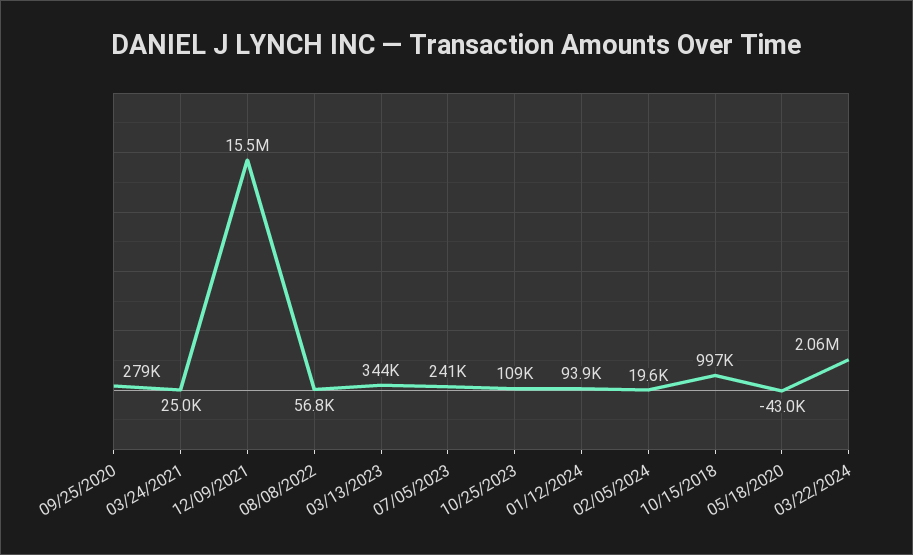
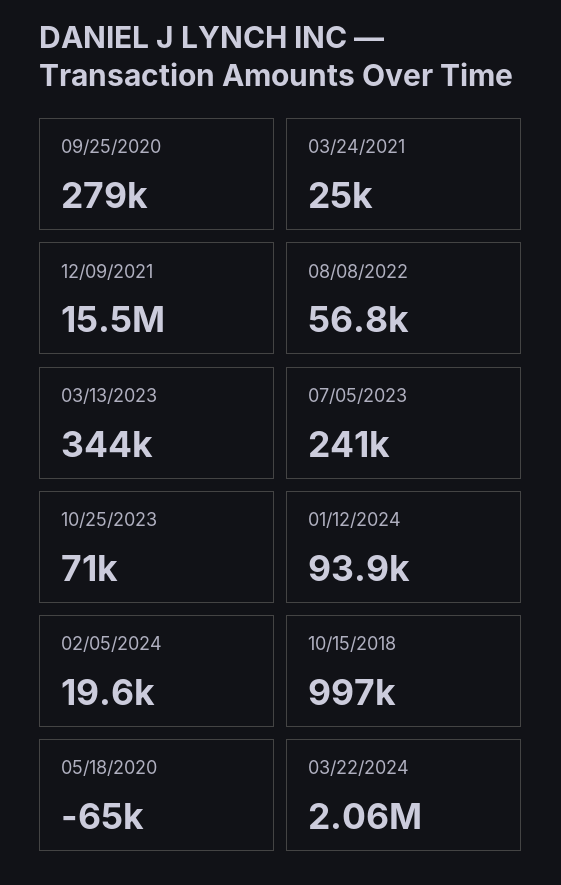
10/25/2023: 109000 -> 71000
05/18/2020: -43000 -> -65000

